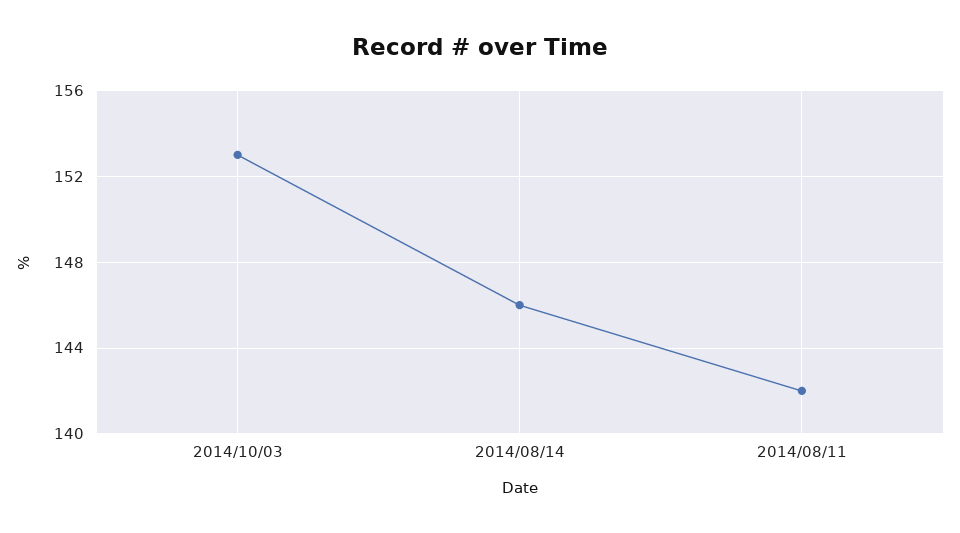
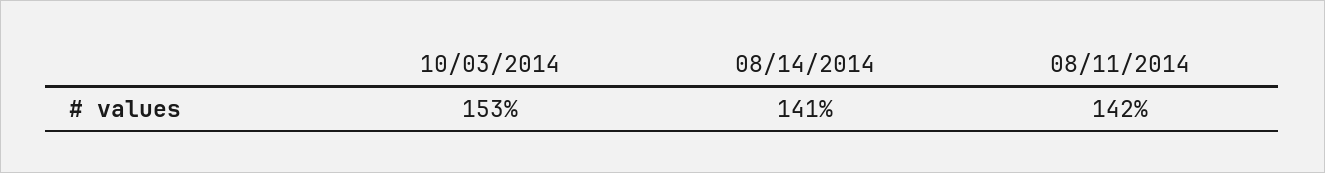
2014/08/14: 146 -> 141

